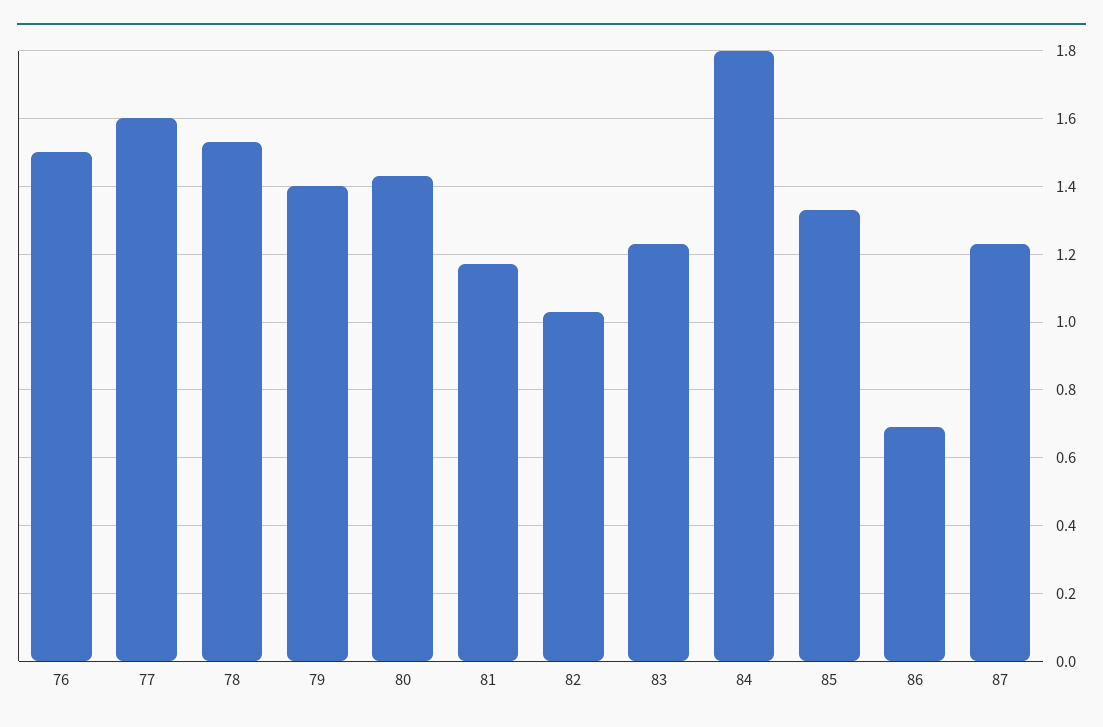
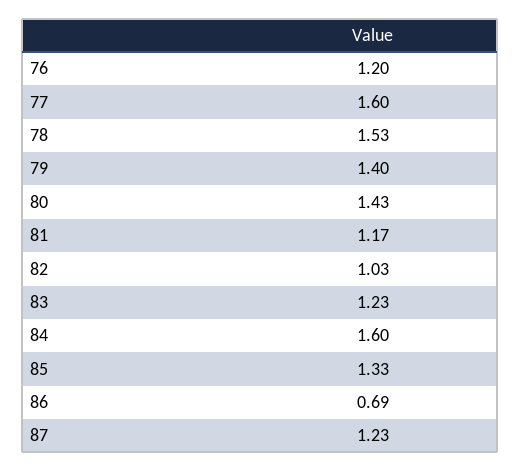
76: 1.5 -> 1.2
84: 1.8 -> 1.6

